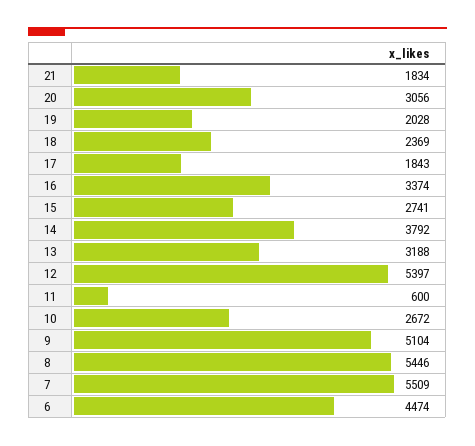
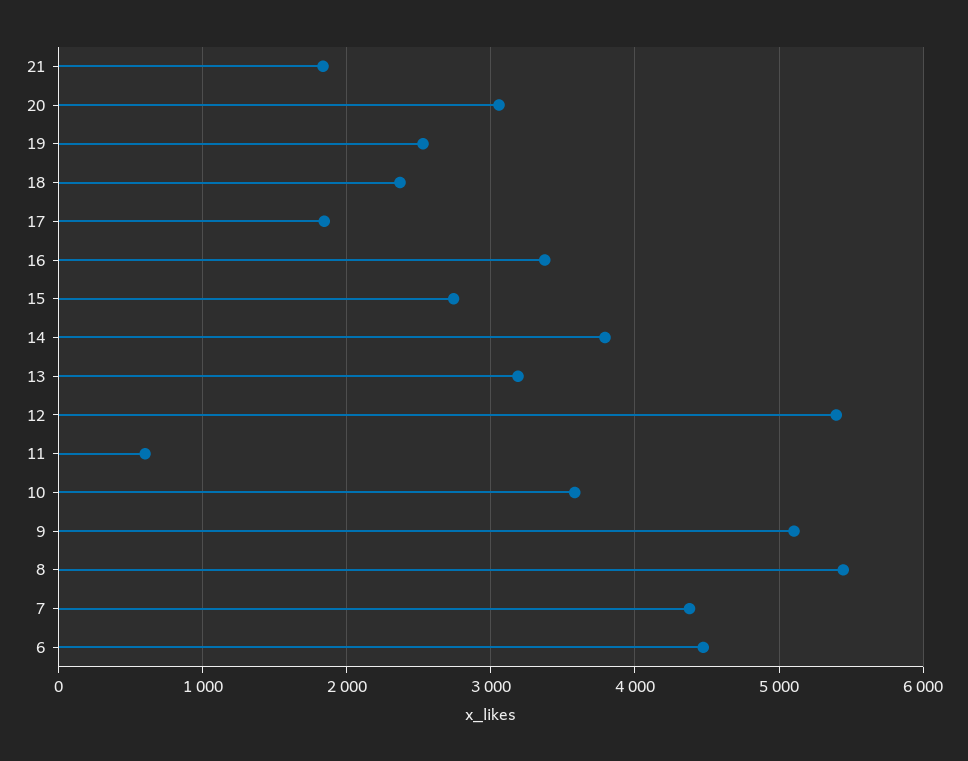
19: 2028 -> 2500
10: 2672 -> 3600
7: 5509 -> 4400

